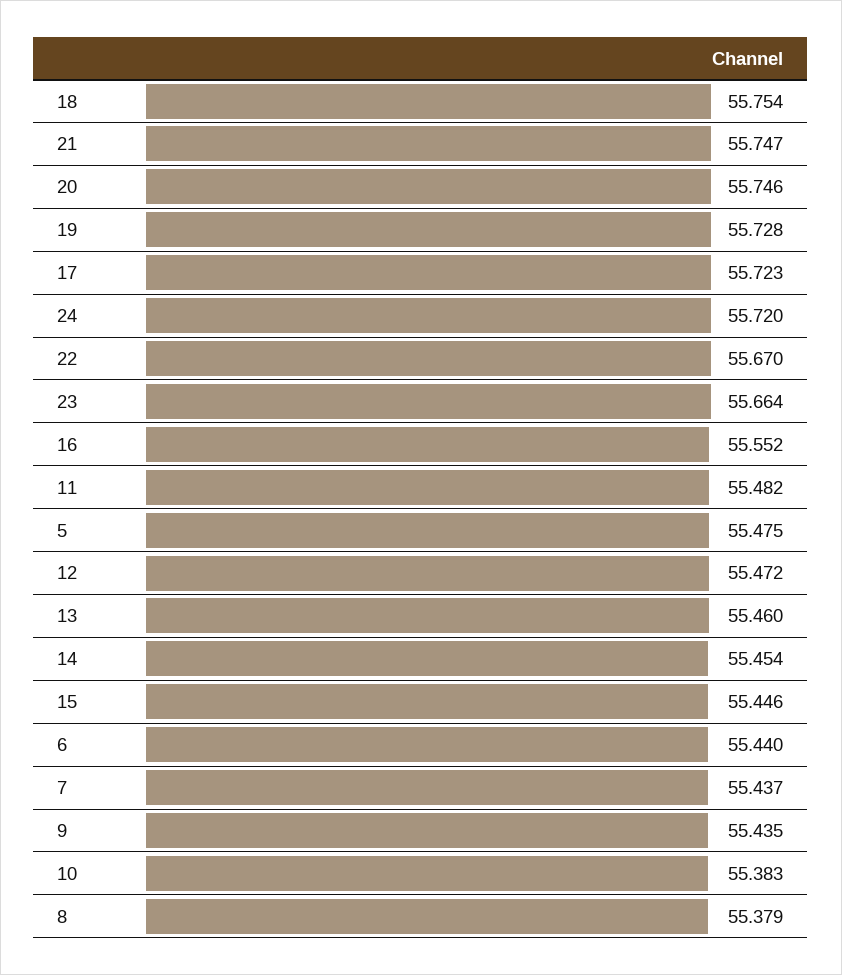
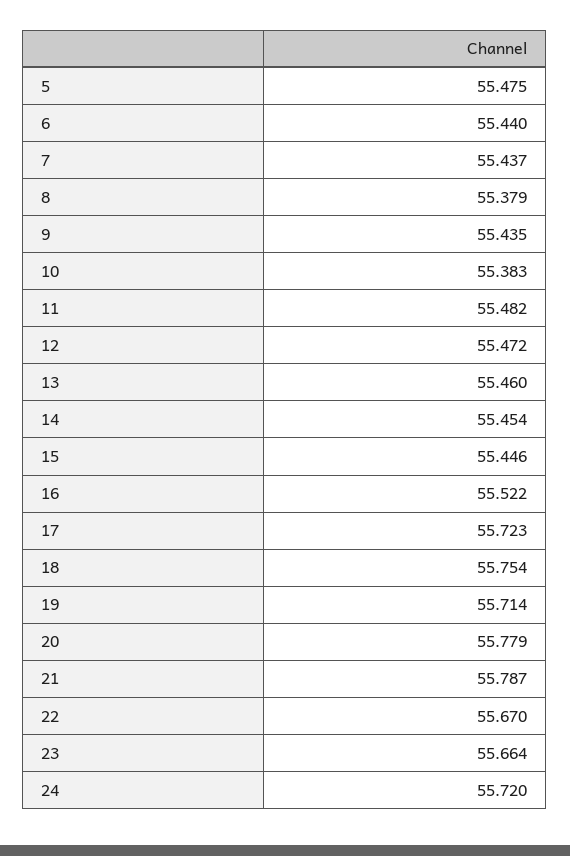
21: 55.747 -> 55.787
20: 55.746 -> 55.779
19: 55.728 -> 55.714
16: 55.552 -> 55.522

